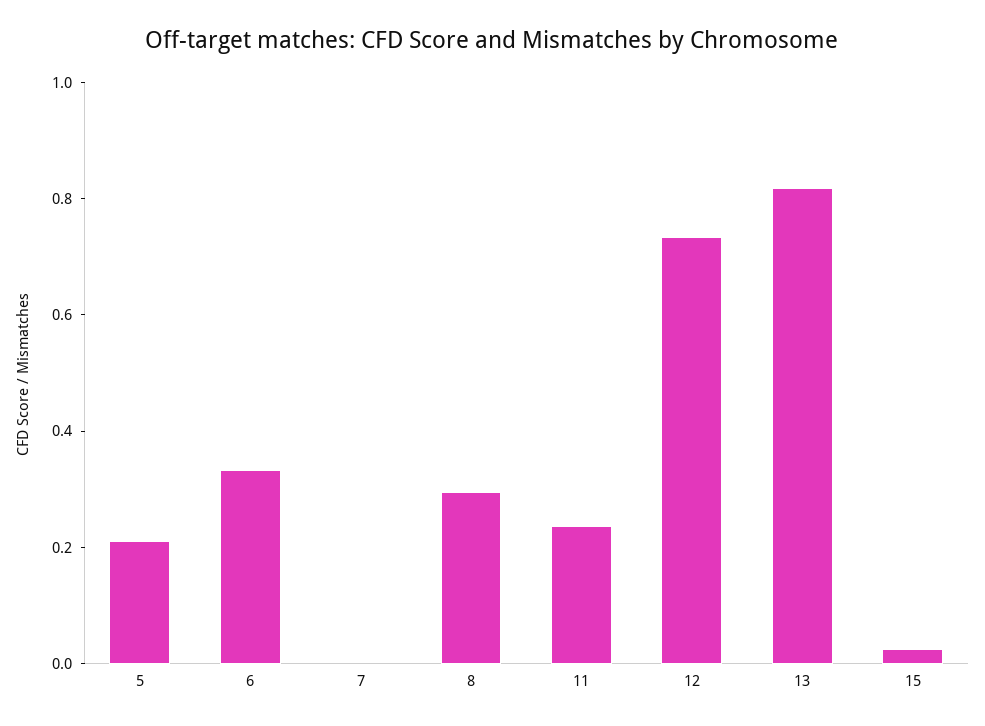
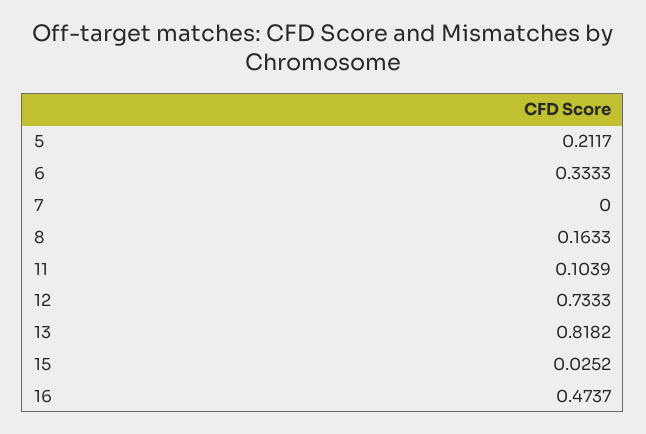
8: 0.3 -> 0.1633
11: 0.25 -> 0.1039
16: none -> 0.4737

